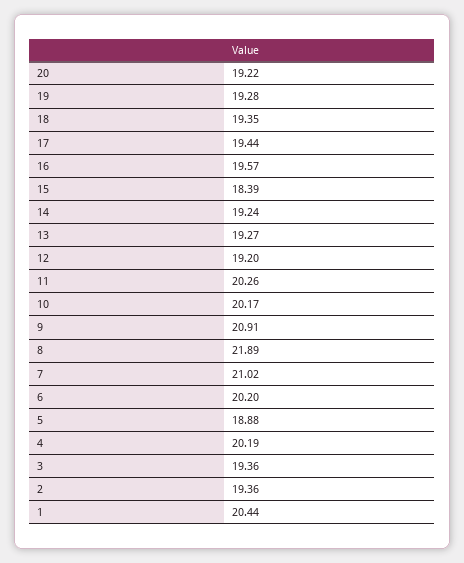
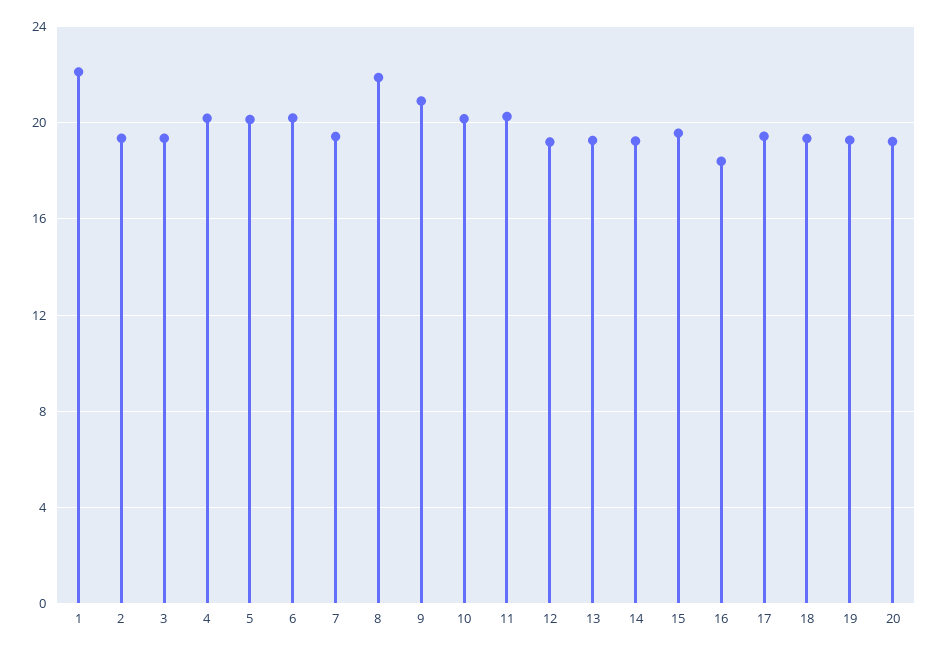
16: 19.57 -> 18.5
15: 18.39 -> 19.5
7: 21.02 -> 19.5
5: 18.88 -> 20
1: 20.44 -> 22

